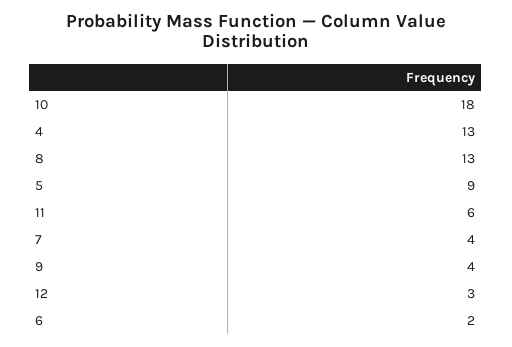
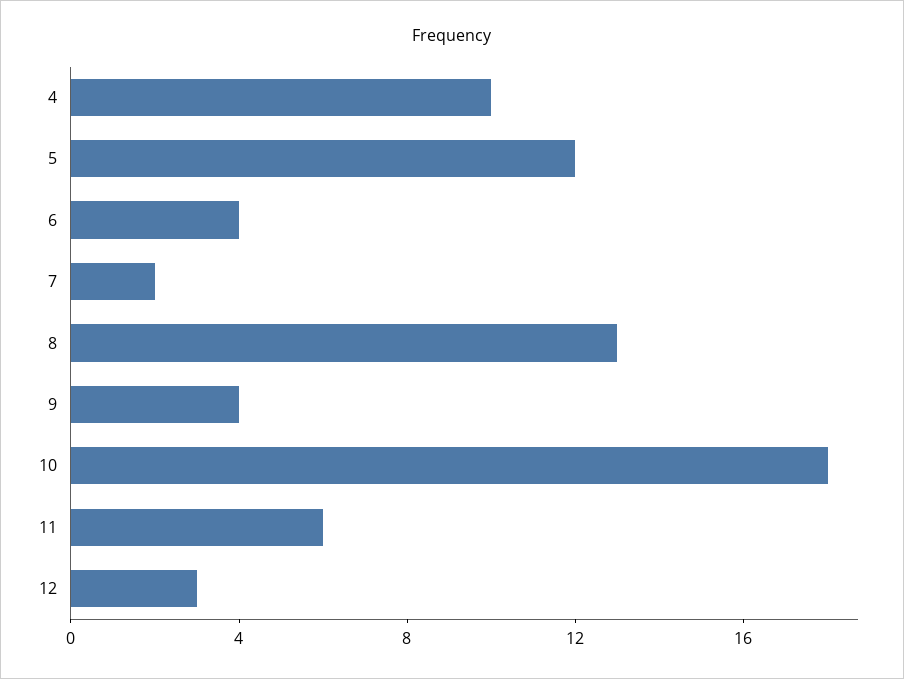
4: 13 -> 10
5: 9 -> 12
7: 4 -> 2
6: 2 -> 4

